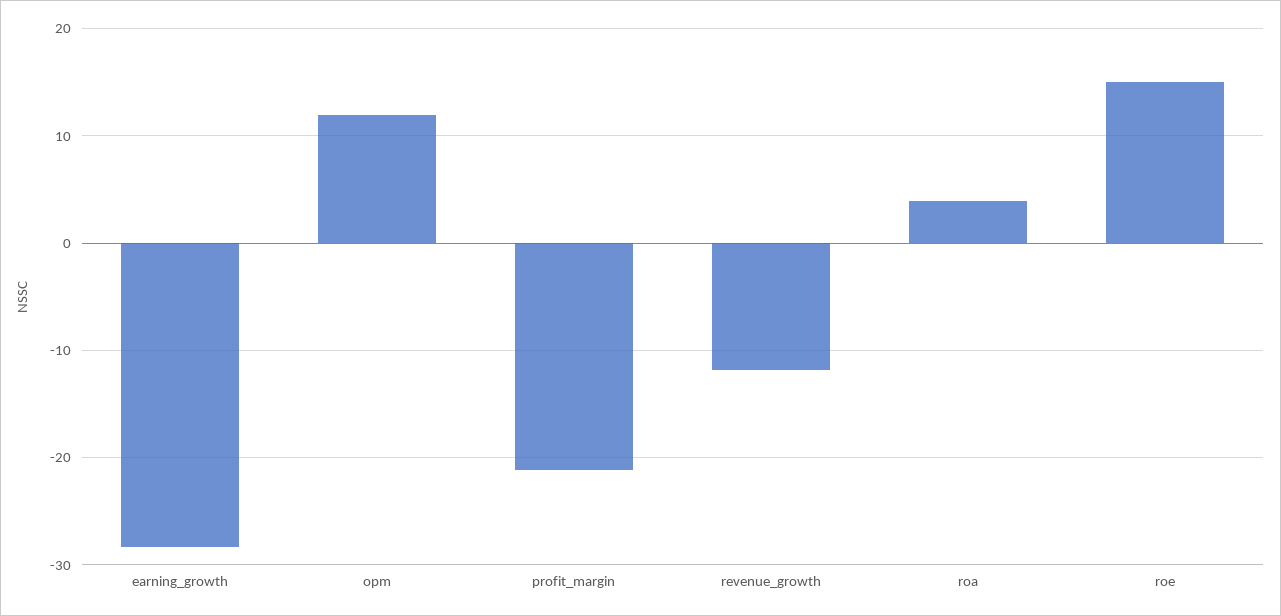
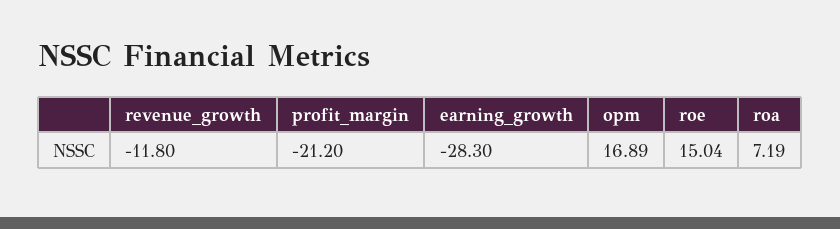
opm: 12 -> 16.89
roa: 4 -> 7.19

